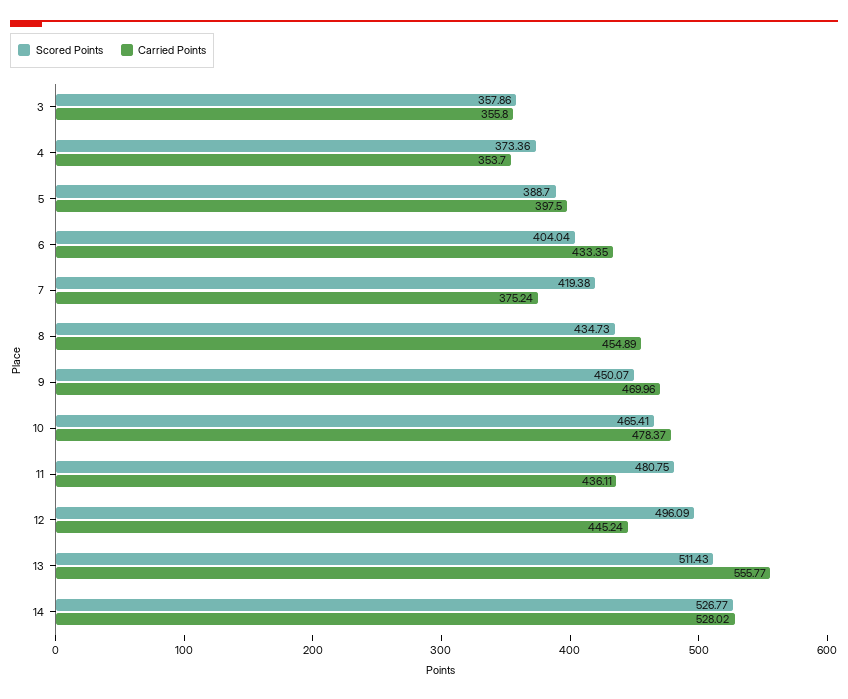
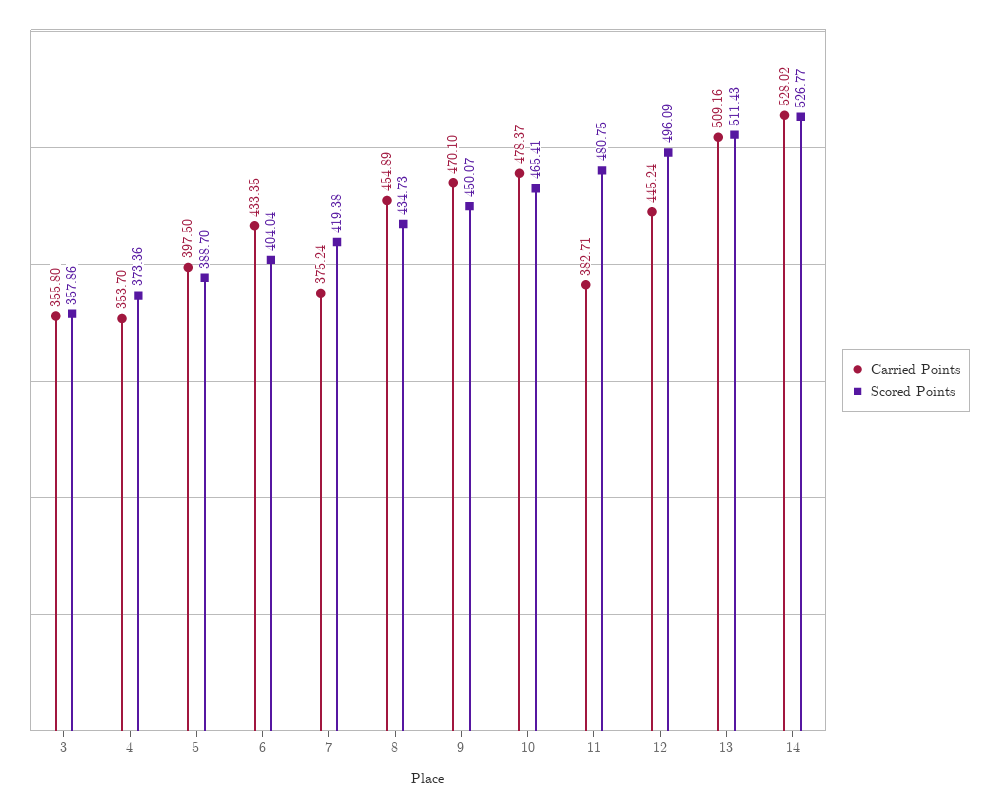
Carried Points, 9: 469.96 -> 470.1
Carried Points, 11: 436.11 -> 382.71
Carried Points, 13: 555.77 -> 509.16

